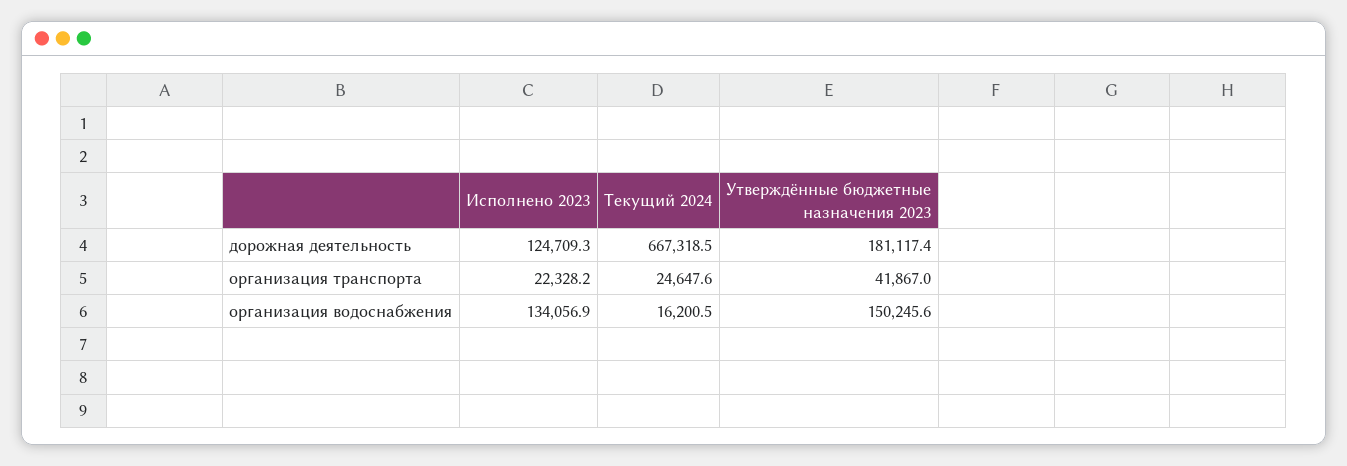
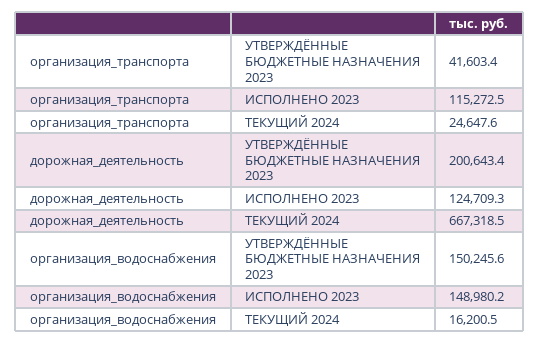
Утверждённые бюджетные назначения 2023, дорожная деятельность: 181117.4 -> 200643.4
Исполнено 2023, организация транспорта: 22328.2 -> 115272.5
Утверждённые бюджетные назначения 2023, организация транспорта: 41867 -> 41603.4
Исполнено 2023, организация водоснабжения: 134056.9 -> 148980.2

